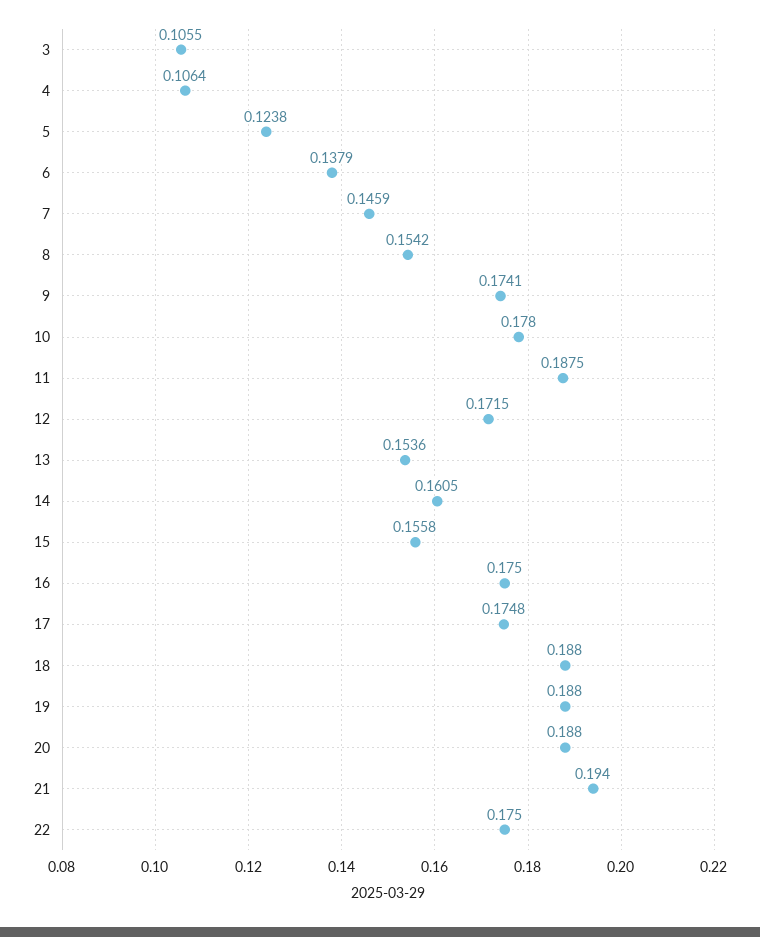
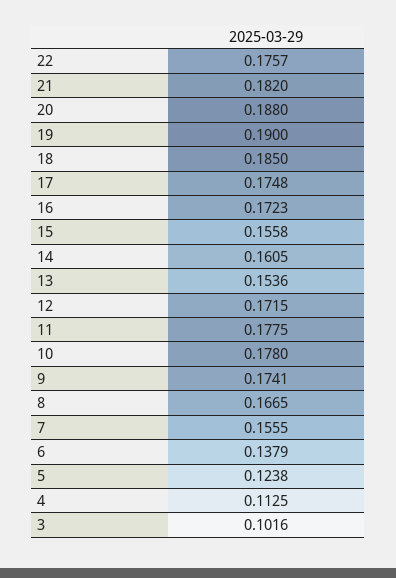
3: 0.1055 -> 0.1016
4: 0.1064 -> 0.1125
7: 0.1459 -> 0.1555
8: 0.1542 -> 0.1665
11: 0.1875 -> 0.1775
16: 0.175 -> 0.1723
18: 0.188 -> 0.185
19: 0.188 -> 0.19
21: 0.194 -> 0.182
22: 0.175 -> 0.1757

